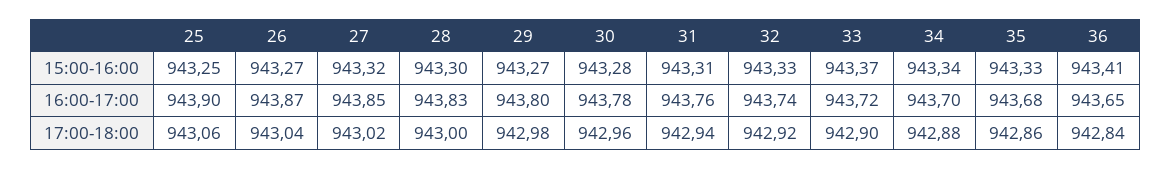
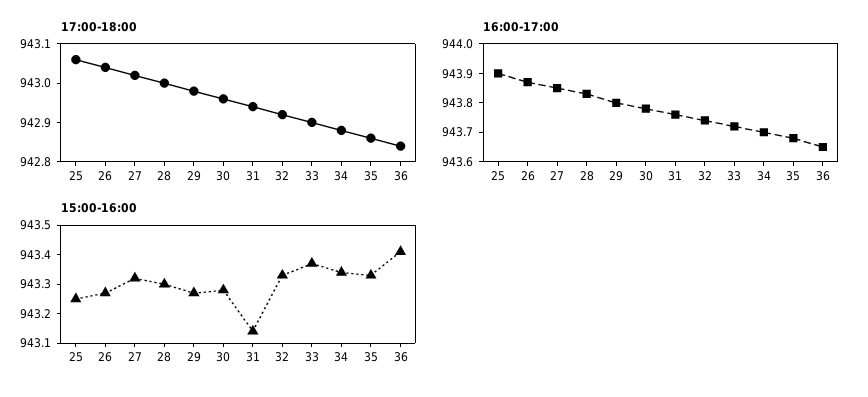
15:00-16:00, 31: 943.31 -> 943.15

